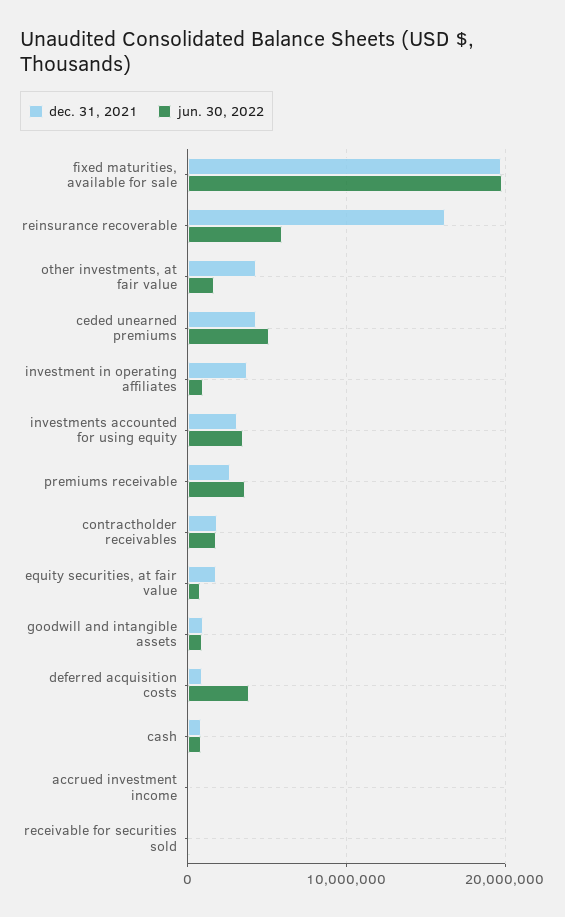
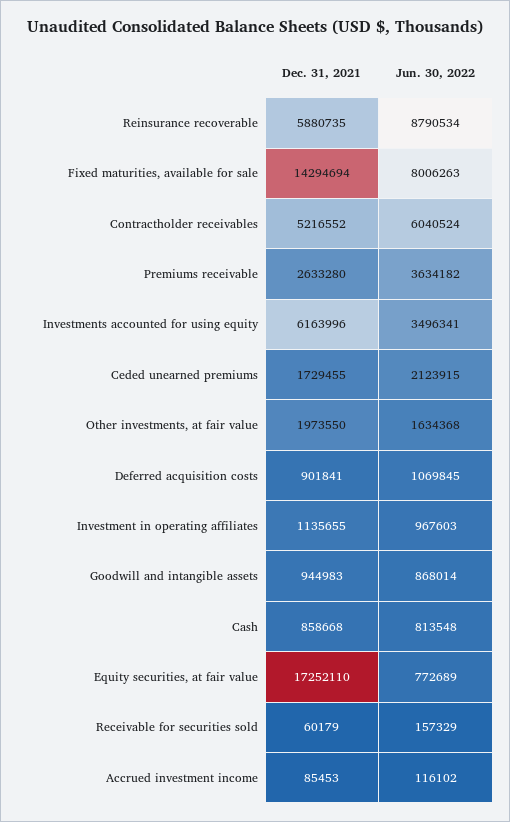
dec. 31, 2021, fixed maturities, available for sale: 20000000 -> 14294694
jun. 30, 2022, fixed maturities, available for sale: 20000000 -> 8006263
dec. 31, 2021, reinsurance recoverable: 16000000 -> 5880735
jun. 30, 2022, reinsurance recoverable: 6000000 -> 8790534
dec. 31, 2021, other investments, at fair value: 4000000 -> 1973550
dec. 31, 2021, ceded unearned premiums: 4000000 -> 1729455
jun. 30, 2022, ceded unearned premiums: 5000000 -> 2123915
dec. 31, 2021, investment in operating affiliates: 4000000 -> 1135655
dec. 31, 2021, investments accounted for using equity: 3000000 -> 6163996
dec. 31, 2021, contractholder receivables: 2000000 -> 5216552
jun. 30, 2022, contractholder receivables: 2000000 -> 6040524
dec. 31, 2021, equity securities, at fair value: 2000000 -> 17252110
jun. 30, 2022, deferred acquisition costs: 4000000 -> 1069845

